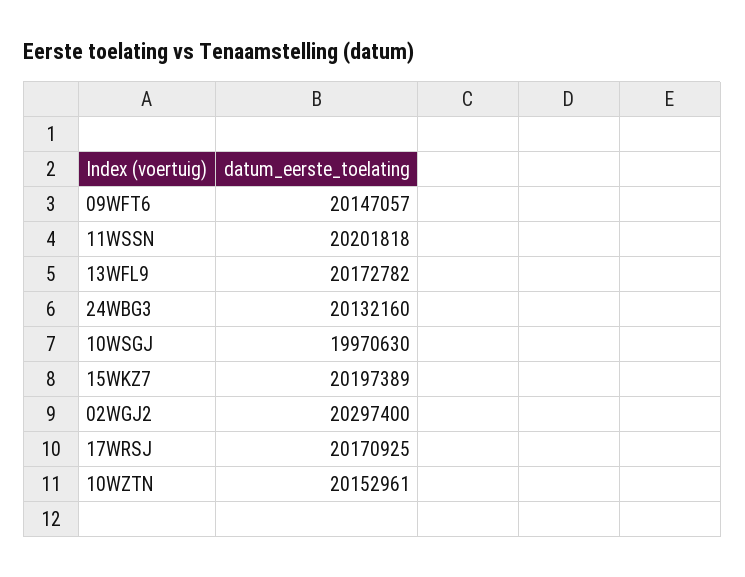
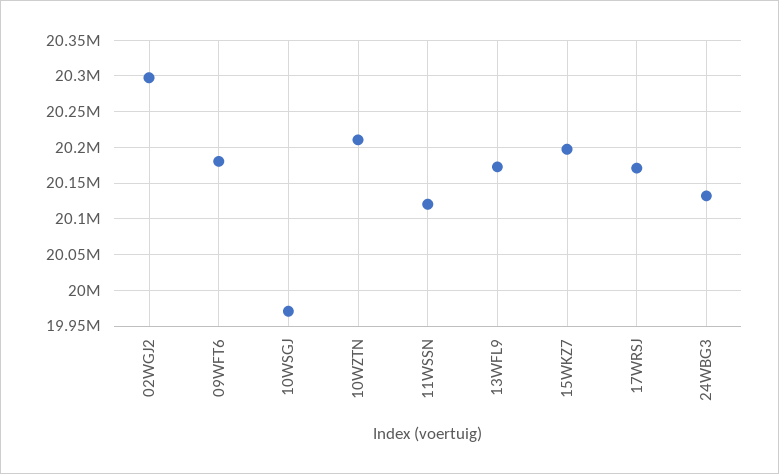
09WFT6: 20147057 -> 20180000
11WSSN: 20201818 -> 20120000
10WZTN: 20152961 -> 20210000

